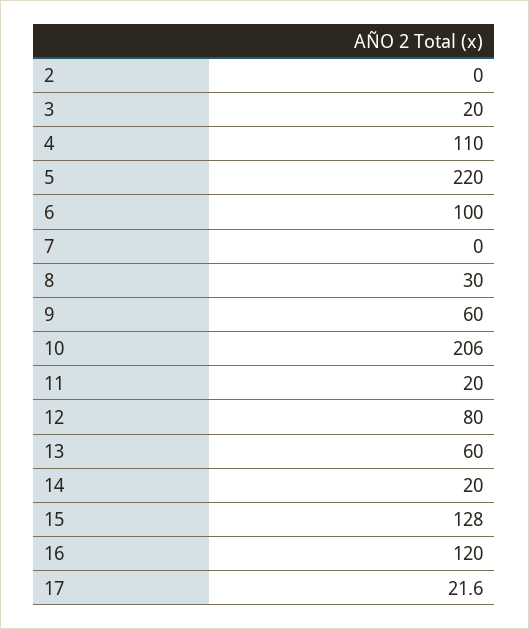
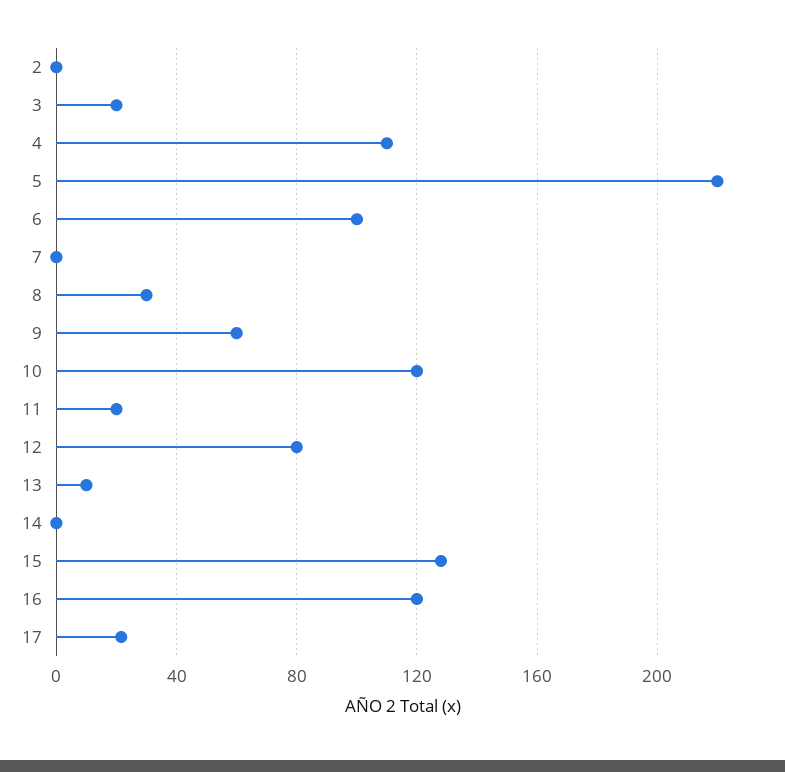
10: 206 -> 120
13: 60 -> 10
14: 20 -> 0

